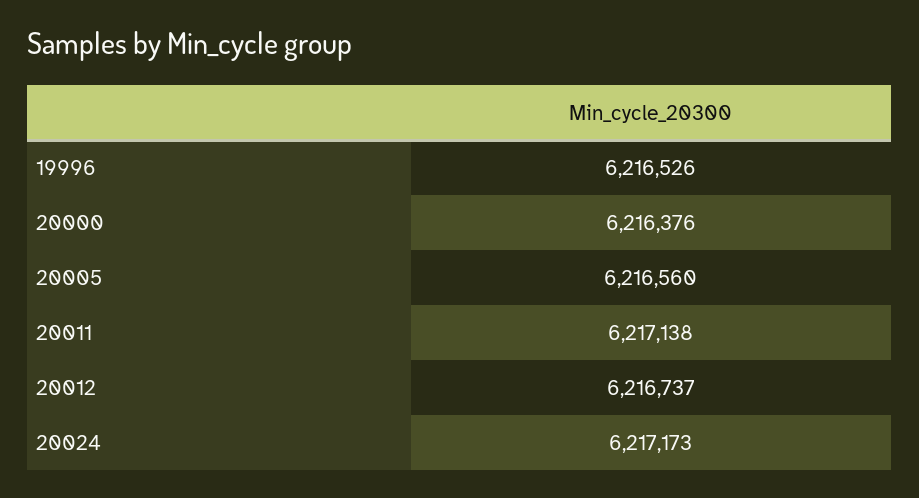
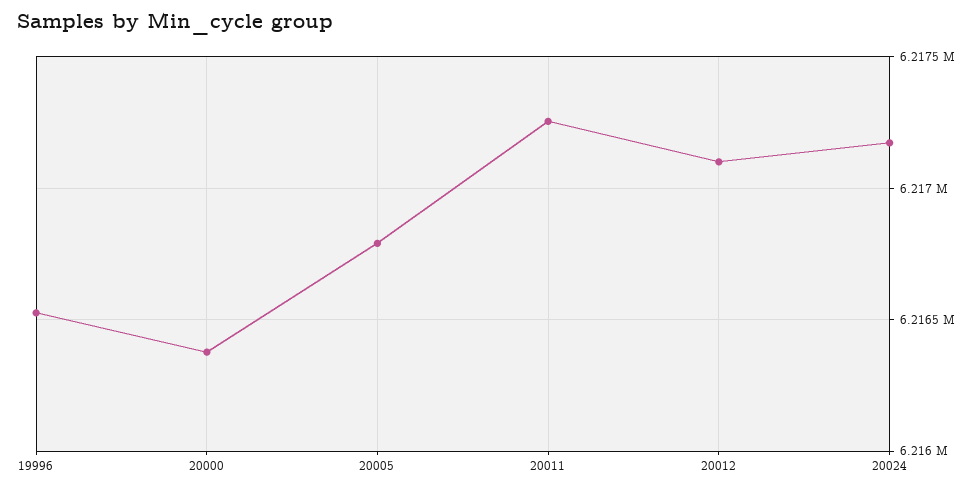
20005: 6216560 -> 6216800
20011: 6217138 -> 6217250
20012: 6216737 -> 6217100

